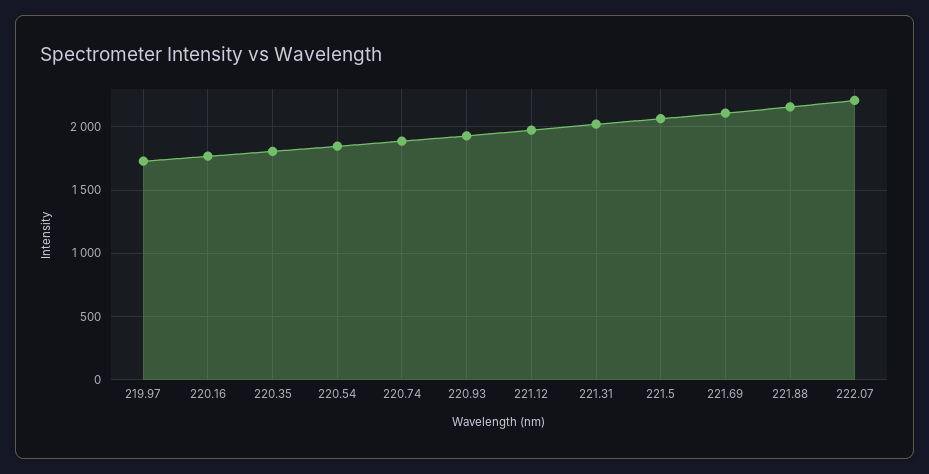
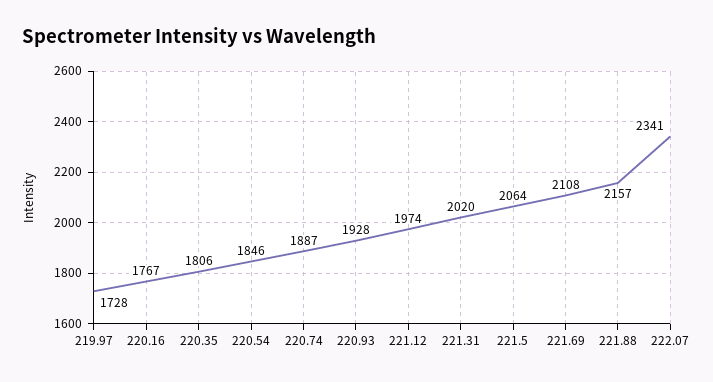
222.07: 2200 -> 2341

